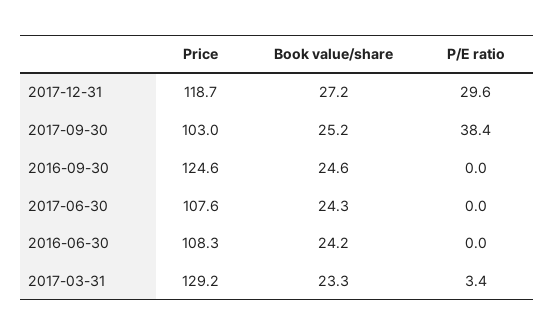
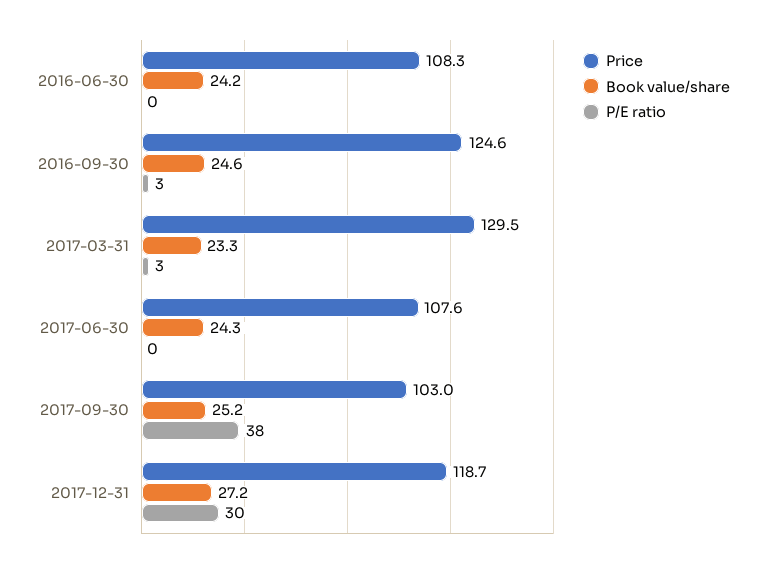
P/E ratio, 2016-09-30: 0 -> 3
Price, 2017-03-31: 129.2 -> 129.5

